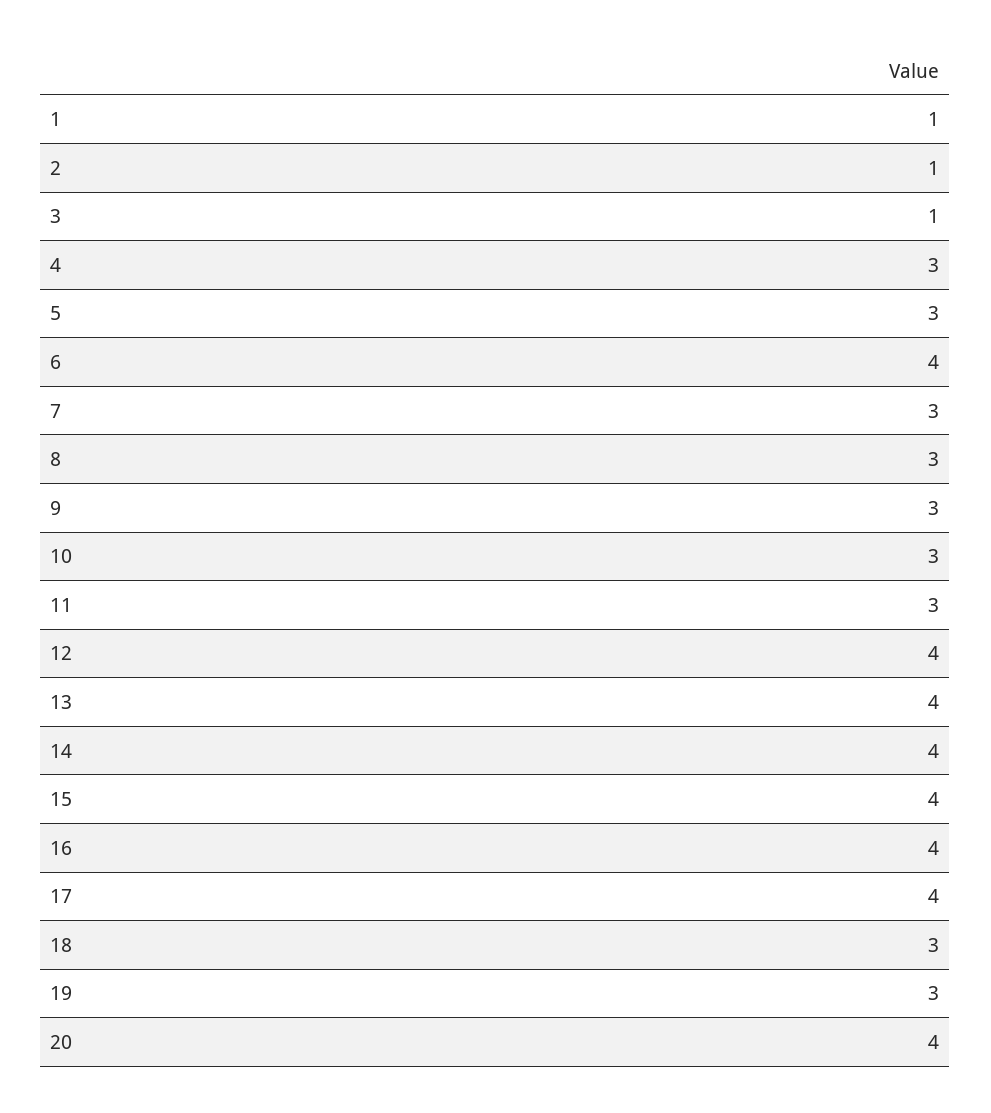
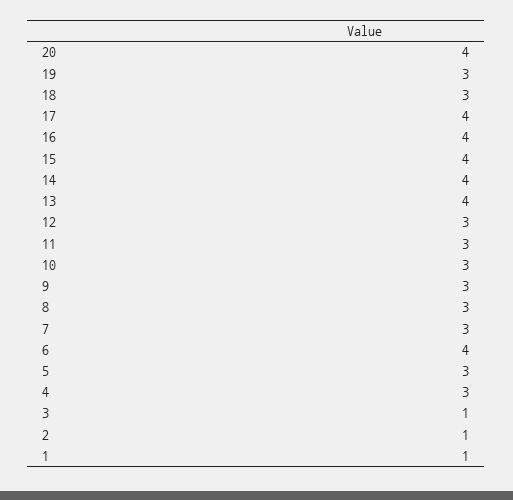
12: 4 -> 3

